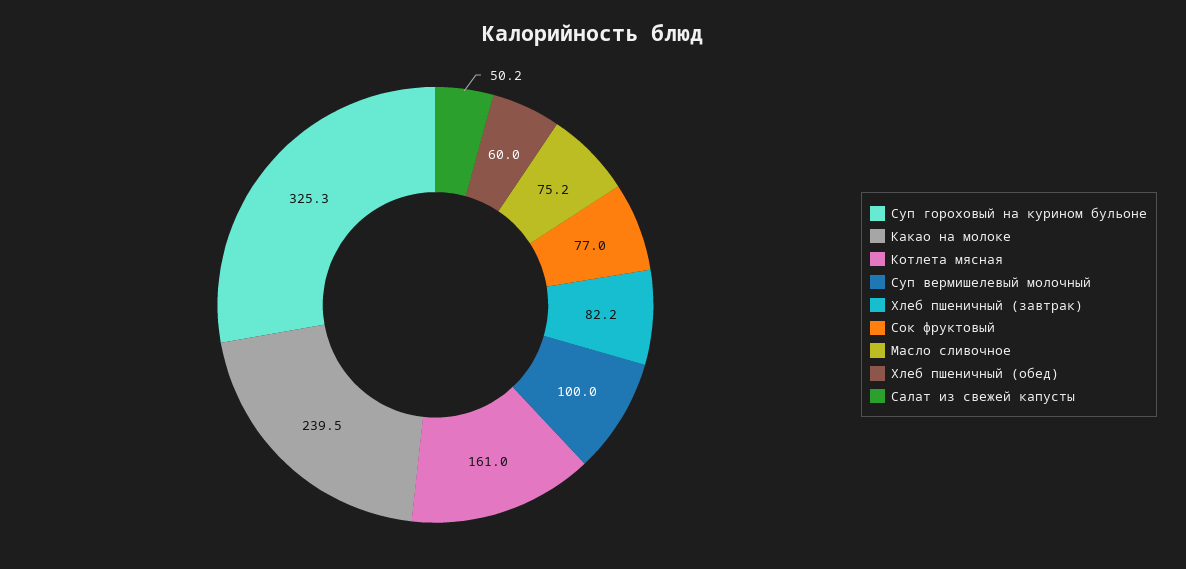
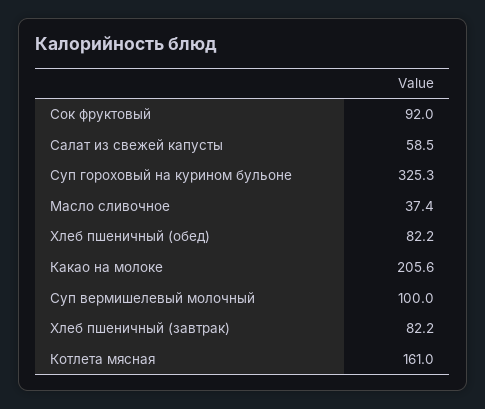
Какао на молоке: 239.5 -> 205.6
Сок фруктовый: 77 -> 92
Масло сливочное: 75.2 -> 37.4
Хлеб пшеничный (обед): 60 -> 82.2
Салат из свежей капусты: 50.2 -> 58.5

